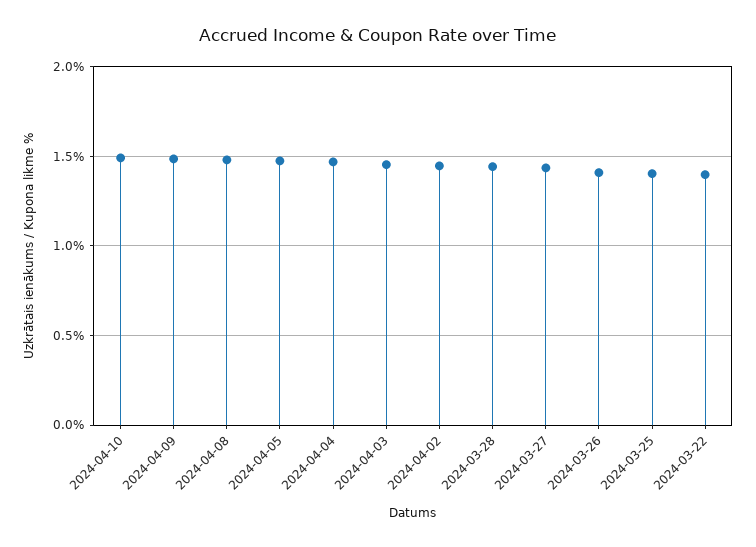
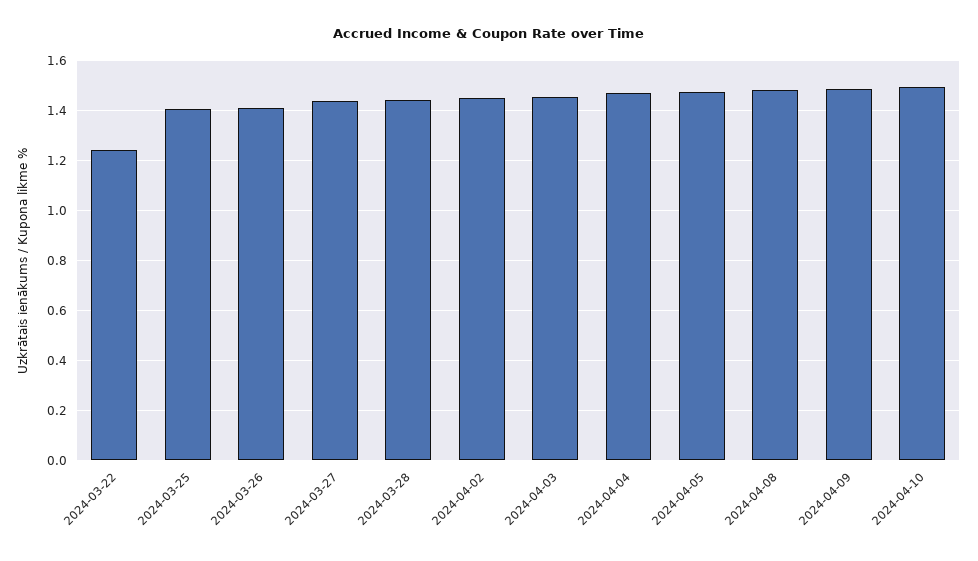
2024-03-22: 1.4 -> 1.25

